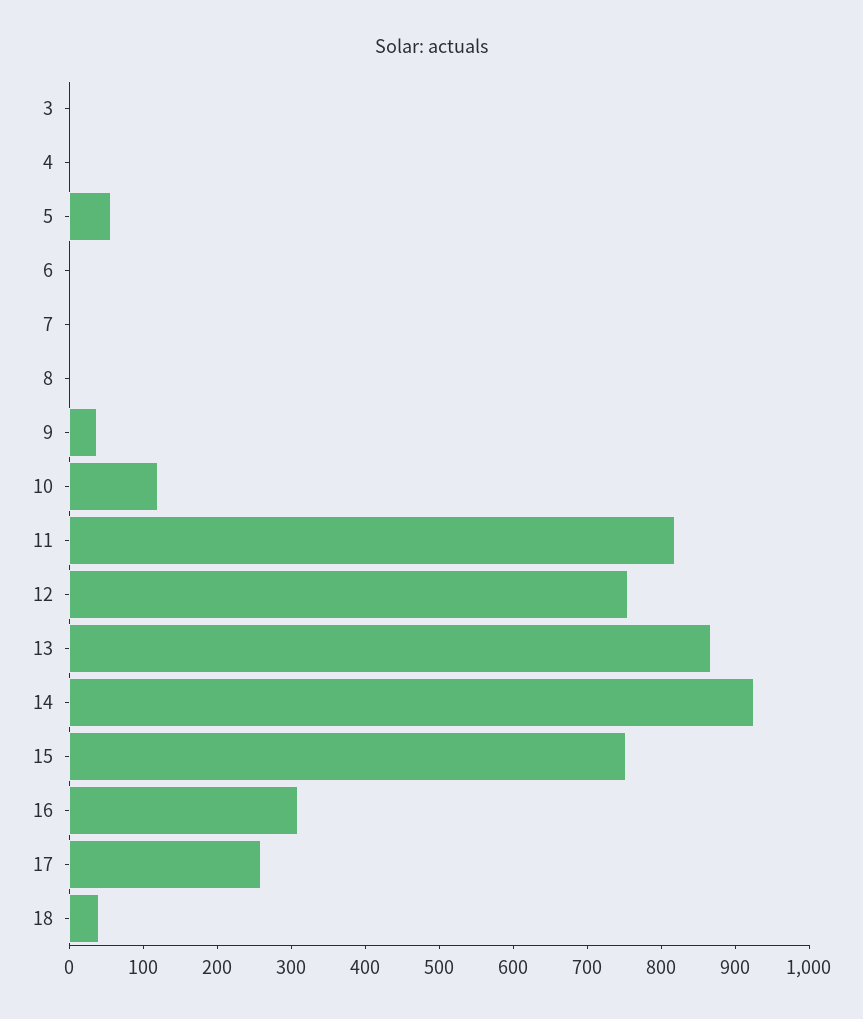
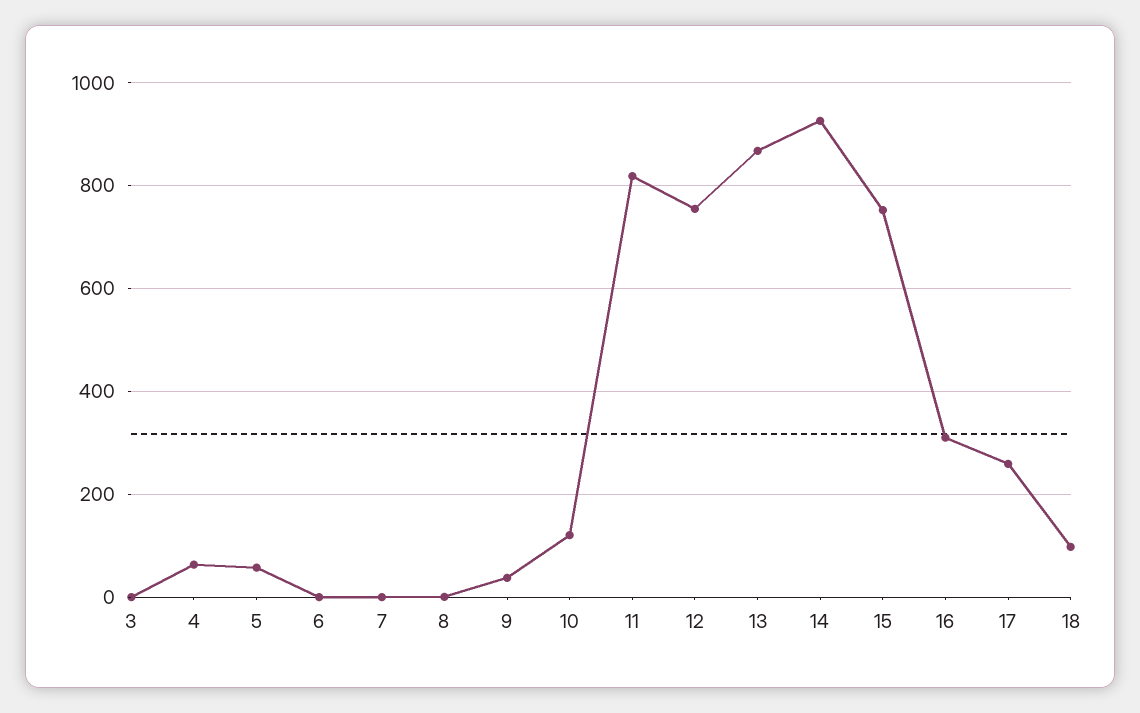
4: 0 -> 60
18: 40 -> 100

